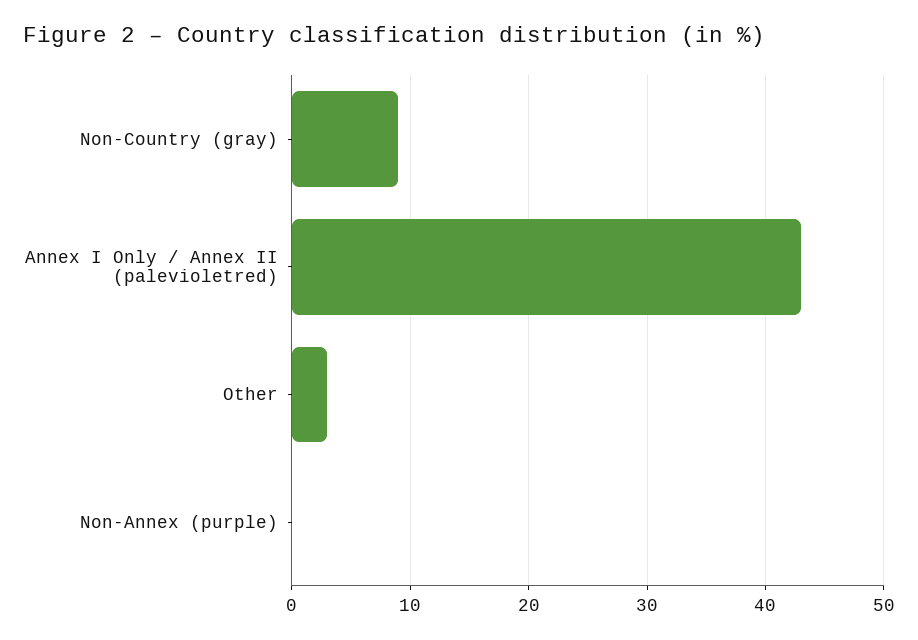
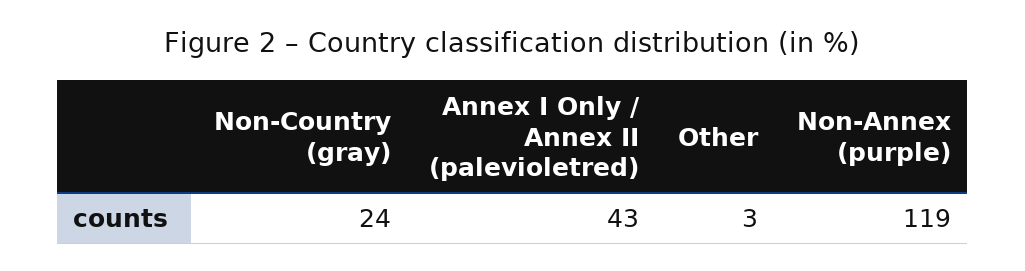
Non-Country (gray): 9 -> 24
Non-Annex (purple): 0 -> 119

